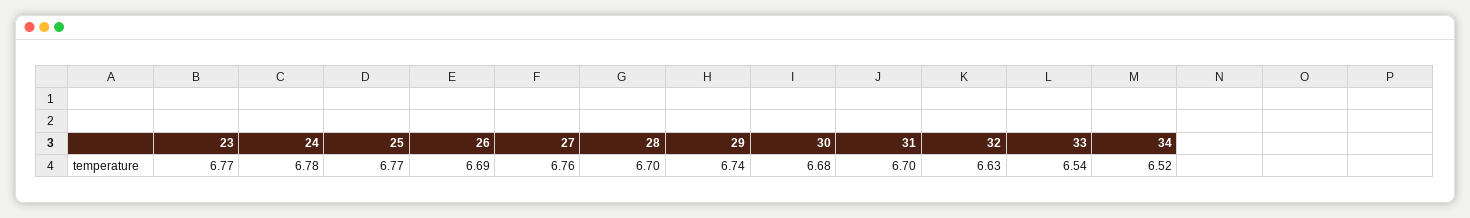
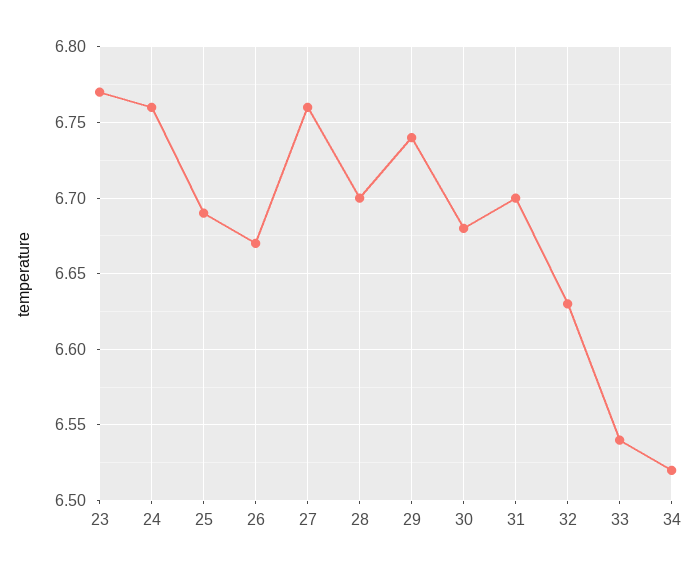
24: 6.78 -> 6.76
25: 6.77 -> 6.69
26: 6.69 -> 6.67

